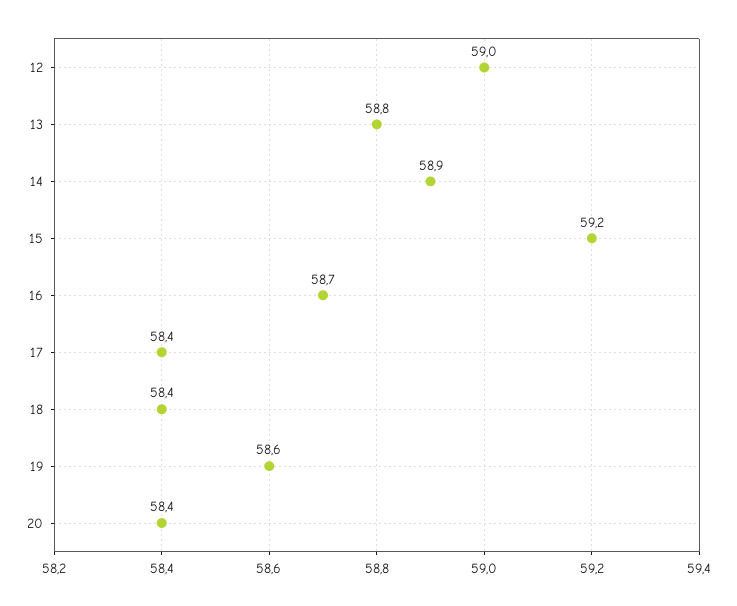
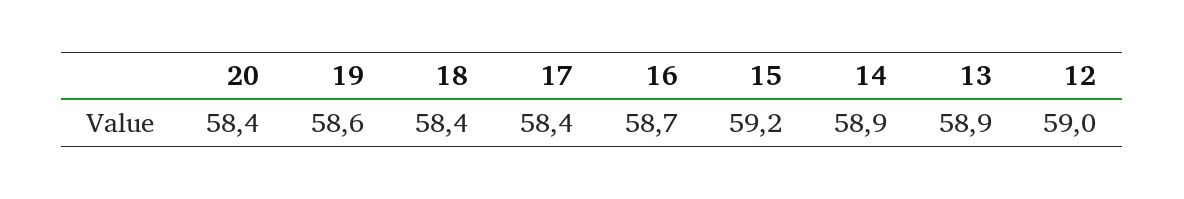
13: 58.8 -> 58.9

